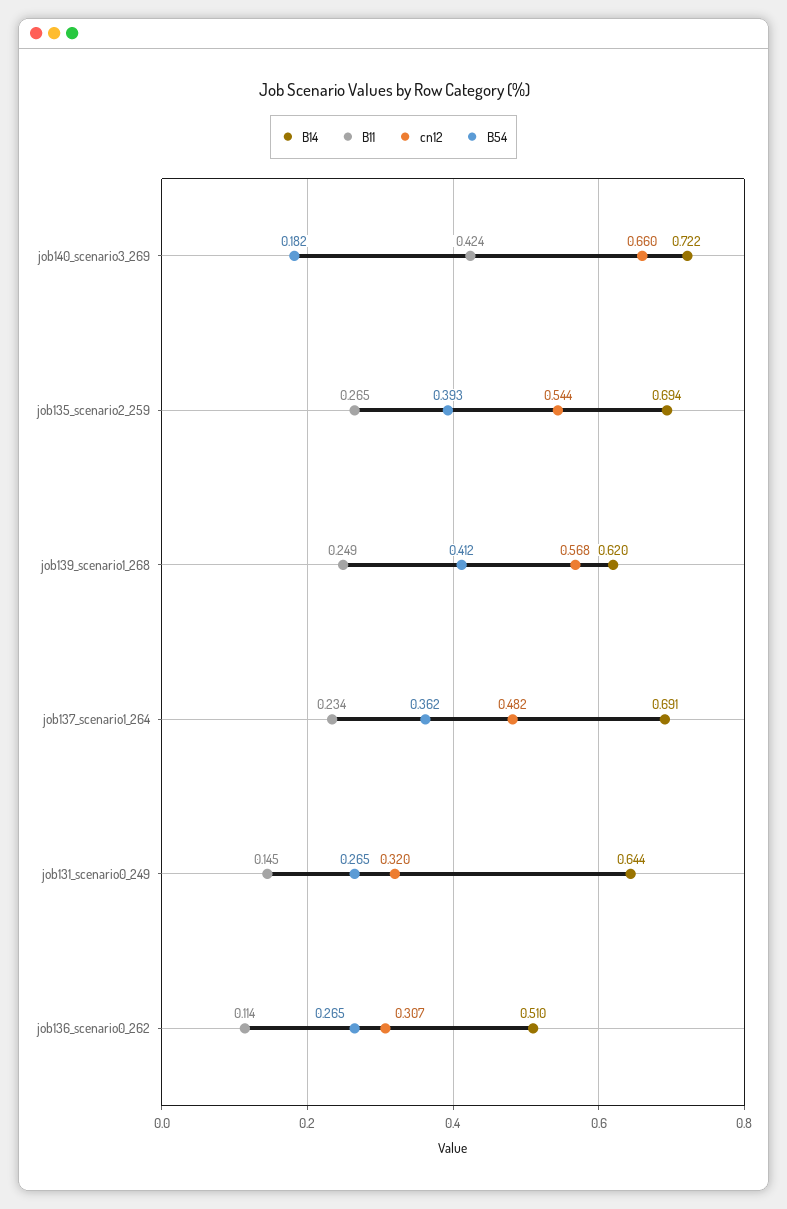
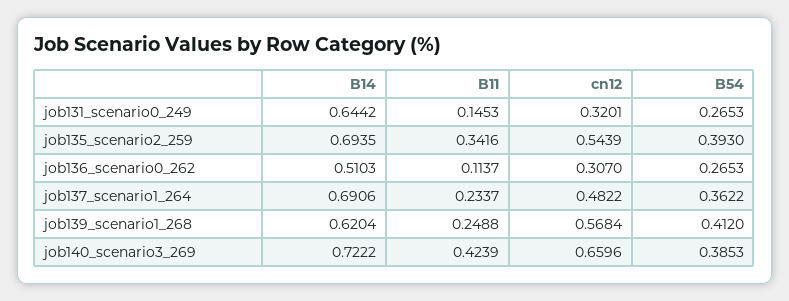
B54, job140_scenario3_269: 0.182 -> 0.3853
B11, job135_scenario2_259: 0.265 -> 0.3416

